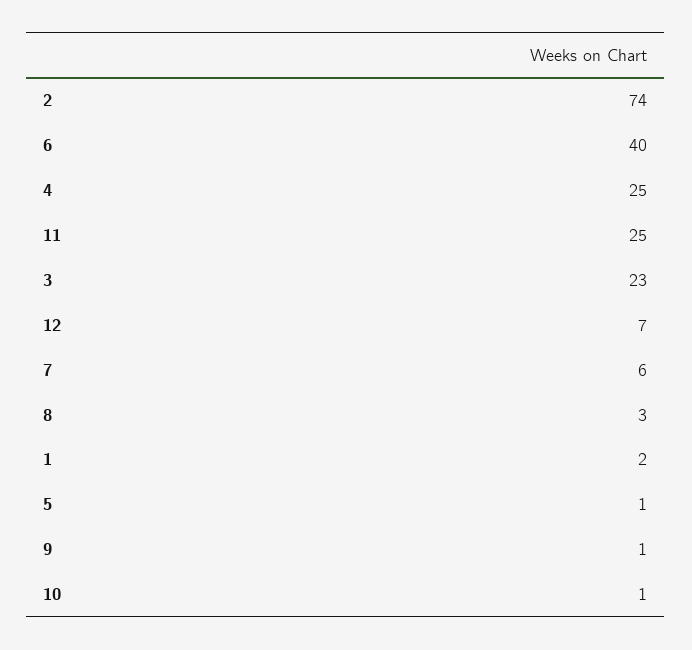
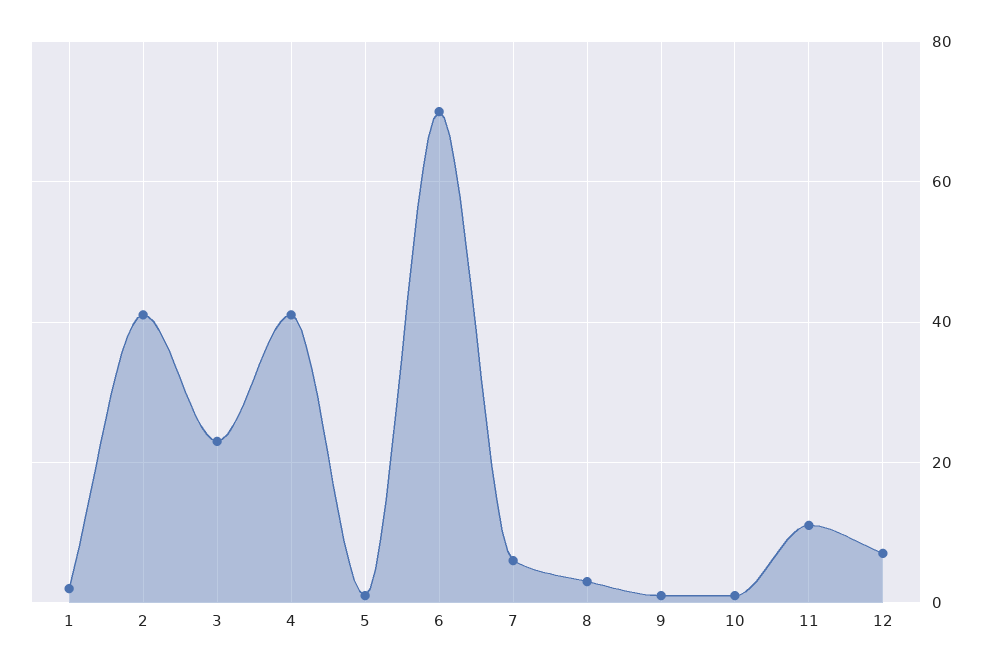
2: 74 -> 40
6: 40 -> 70
4: 25 -> 40
11: 25 -> 10

